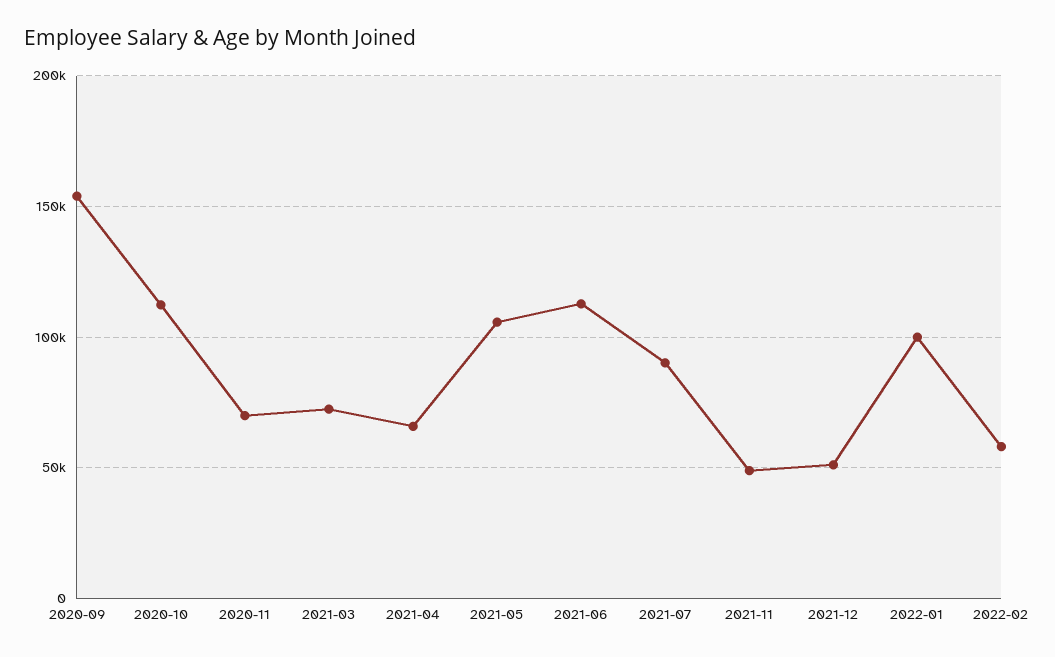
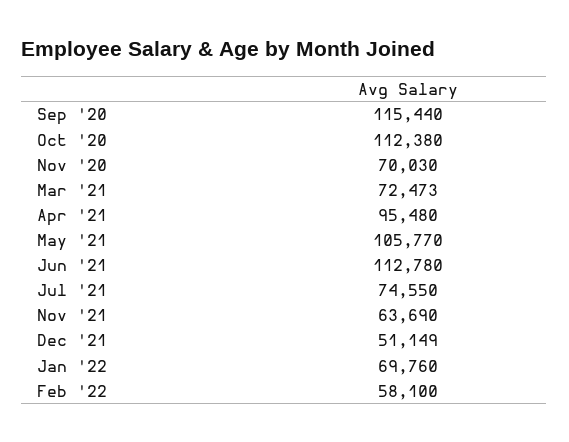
2020-09: 155000 -> 115440
2021-04: 65000 -> 95480
2021-07: 90000 -> 74550
2021-11: 50000 -> 63690
2022-01: 100000 -> 69760

